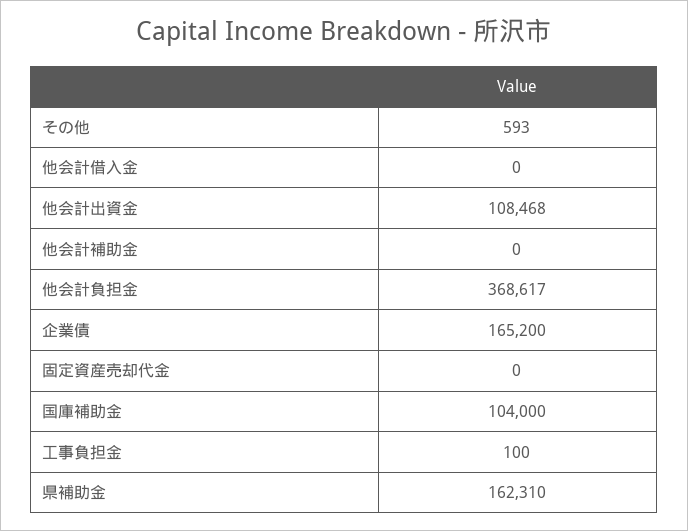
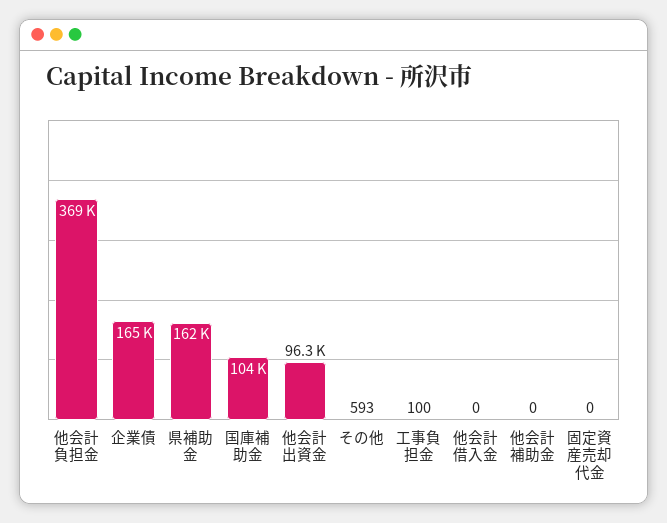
他会計出資金: 108468 -> 96300

